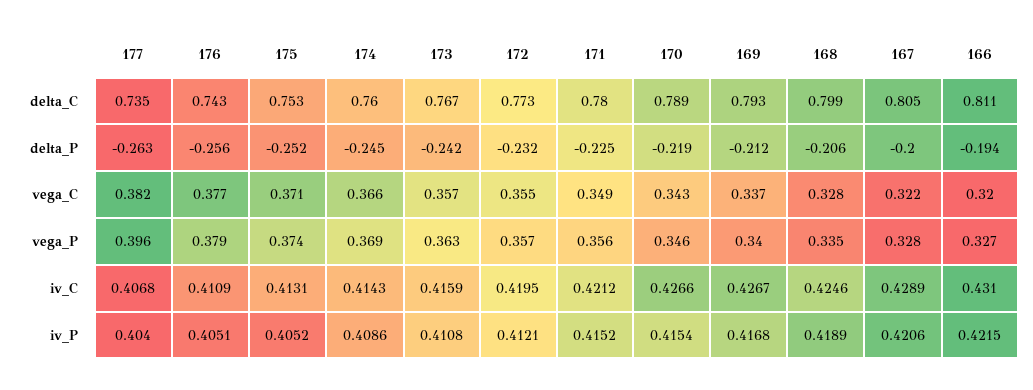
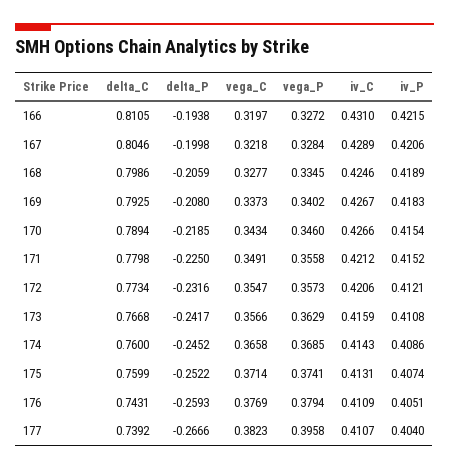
177, delta_C: 0.735 -> 0.7392
175, delta_C: 0.753 -> 0.7599
177, delta_P: -0.263 -> -0.2666
176, delta_P: -0.256 -> -0.2593
169, delta_P: -0.212 -> -0.208
177, iv_C: 0.4068 -> 0.4107
172, iv_C: 0.4195 -> 0.4206
175, iv_P: 0.4052 -> 0.4074
169, iv_P: 0.4168 -> 0.4183

